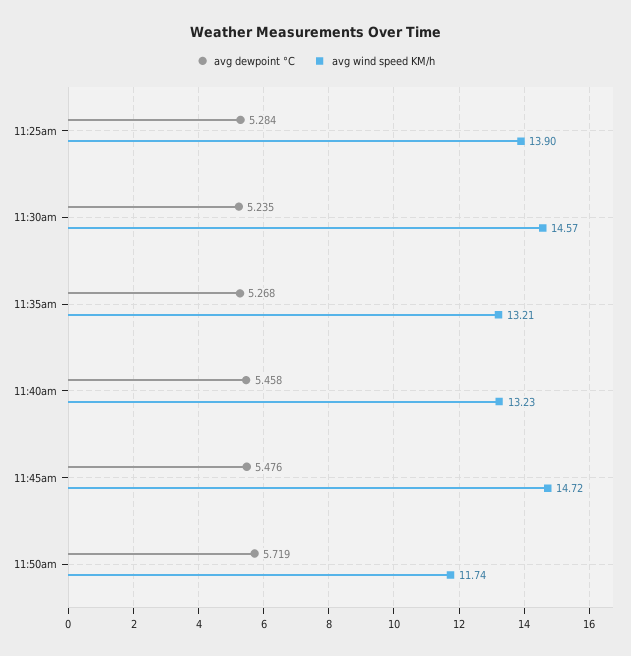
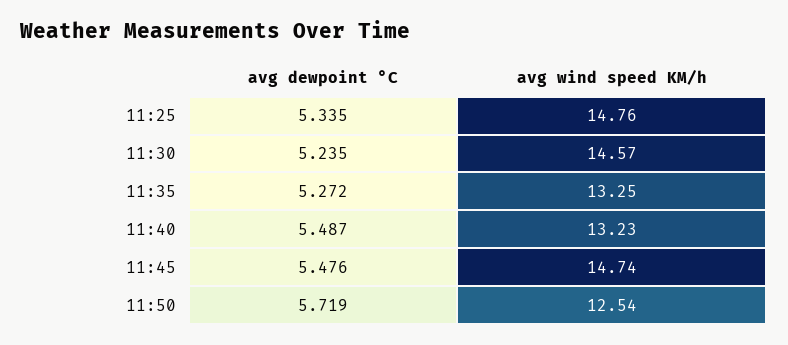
avg dewpoint °C, 11:25am: 5.284 -> 5.335
avg wind speed KM/h, 11:25am: 13.9 -> 14.76
avg dewpoint °C, 11:35am: 5.268 -> 5.272
avg wind speed KM/h, 11:35am: 13.21 -> 13.25
avg dewpoint °C, 11:40am: 5.458 -> 5.487
avg wind speed KM/h, 11:45am: 14.72 -> 14.74
avg wind speed KM/h, 11:50am: 11.74 -> 12.54

